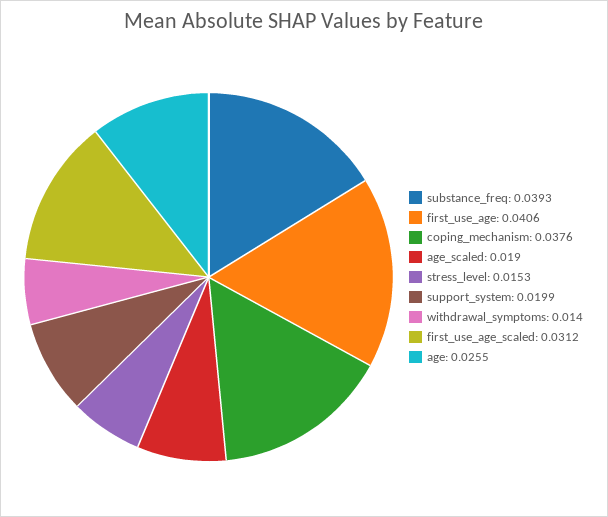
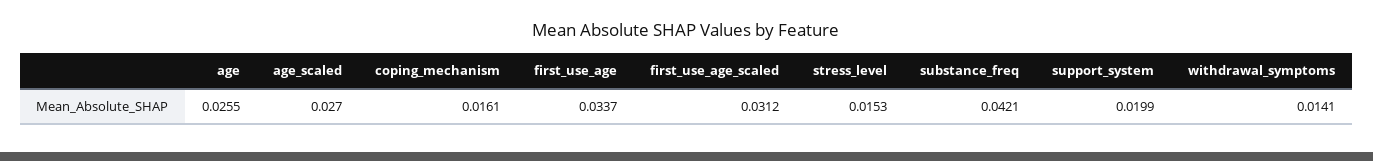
substance_freq: 0.0393 -> 0.0421
first_use_age: 0.0406 -> 0.0337
coping_mechanism: 0.0376 -> 0.0161
age_scaled: 0.019 -> 0.027
withdrawal_symptoms: 0.014 -> 0.0141

